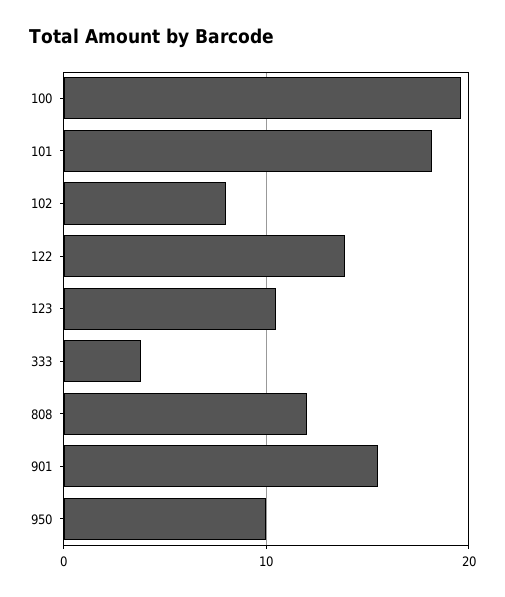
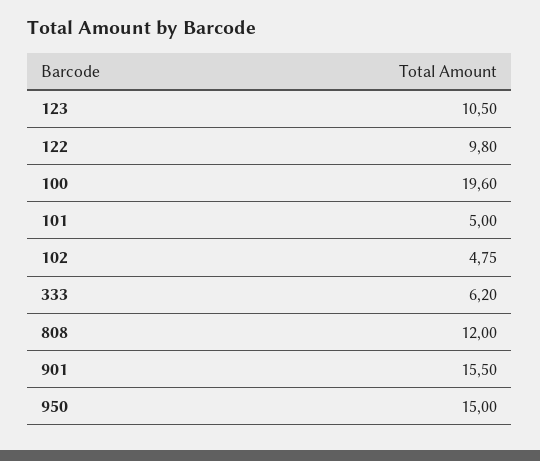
101: 18 -> 5
102: 8 -> 4.75
122: 14 -> 9.8
333: 4 -> 6.2
950: 10 -> 15

